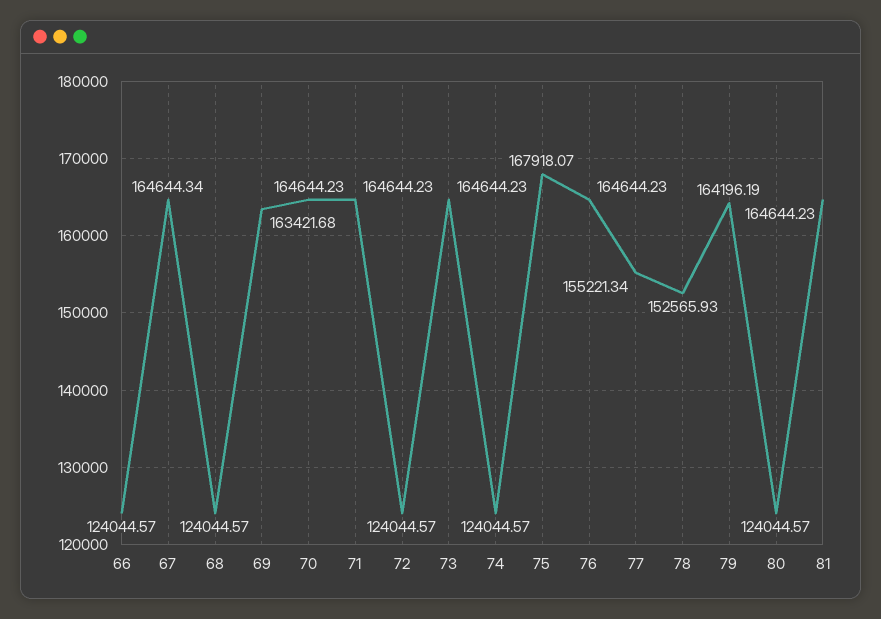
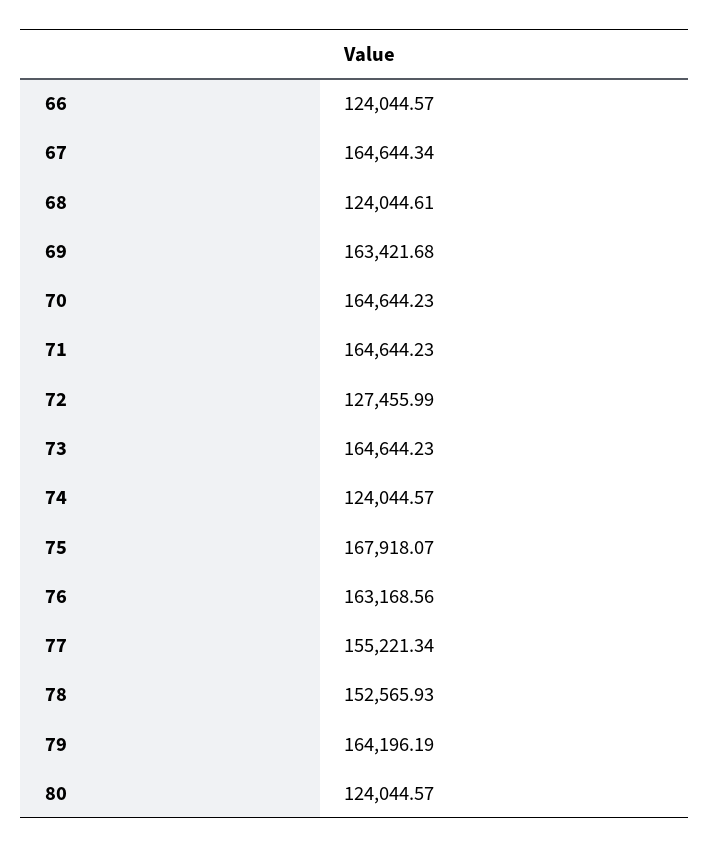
68: 124044.57 -> 124044.61
72: 124044.57 -> 127455.99
76: 164644.23 -> 163168.56
81: 164644.23 -> none

